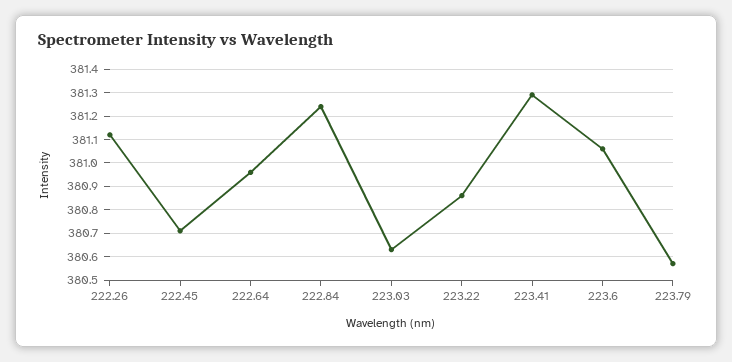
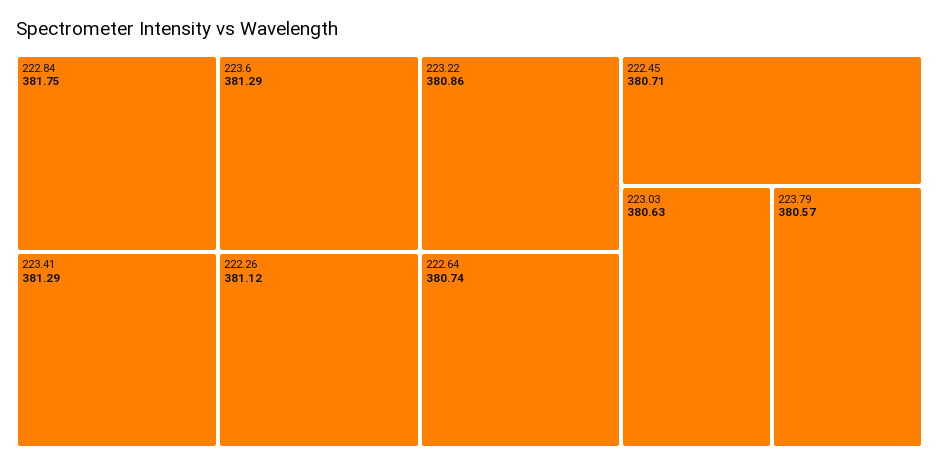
222.64: 380.95 -> 380.74
222.84: 381.25 -> 381.75
223.6: 381.05 -> 381.29

